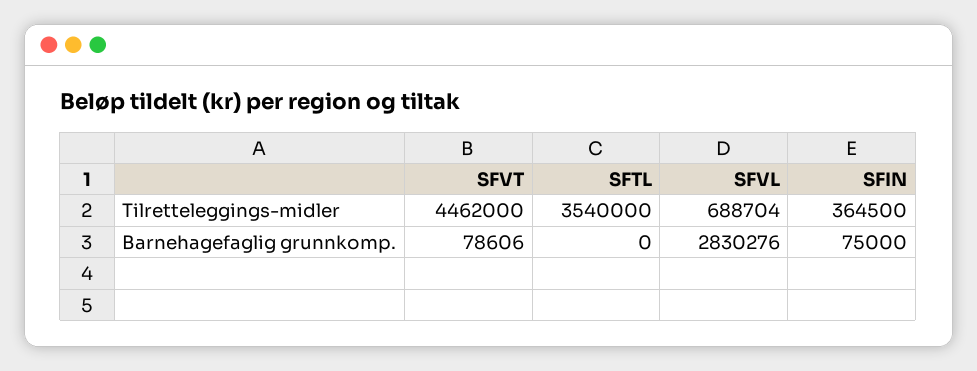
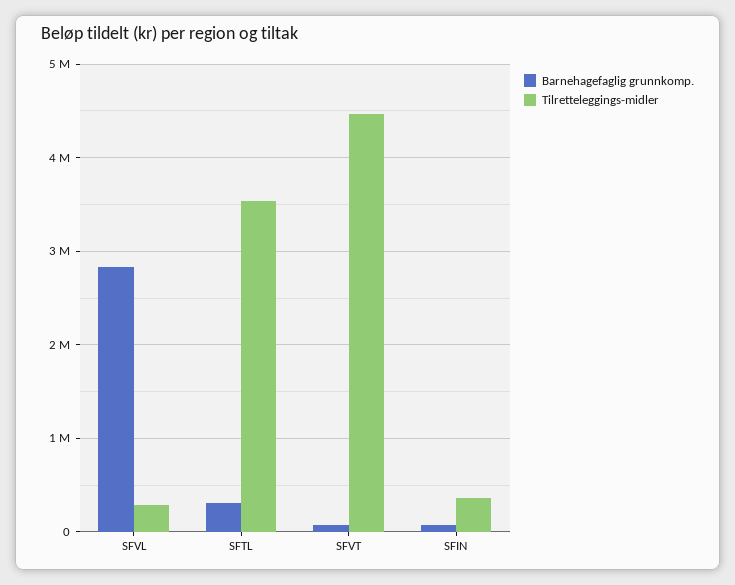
Tilretteleggings-midler, SFVL: 688704 -> 300000
Barnehagefaglig grunnkomp., SFTL: 0 -> 300000

